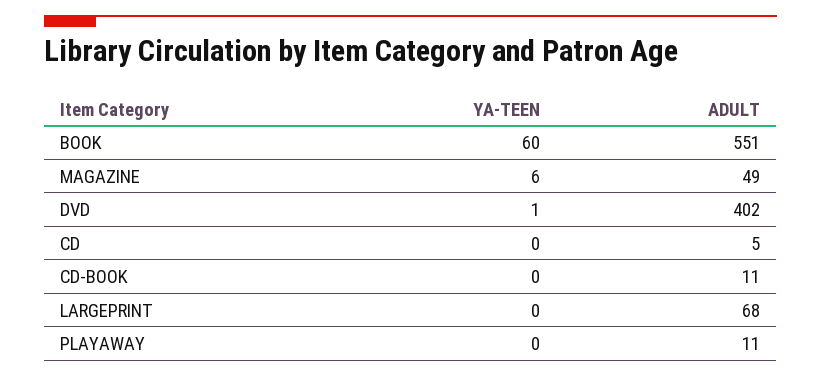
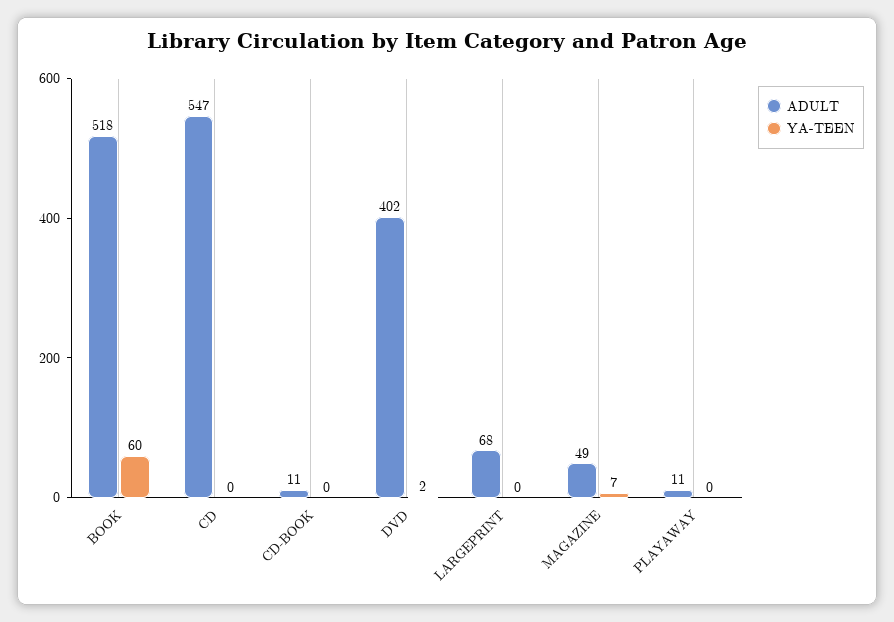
ADULT, BOOK: 551 -> 518
YA-TEEN, MAGAZINE: 6 -> 7
YA-TEEN, DVD: 1 -> 2
ADULT, CD: 5 -> 547

